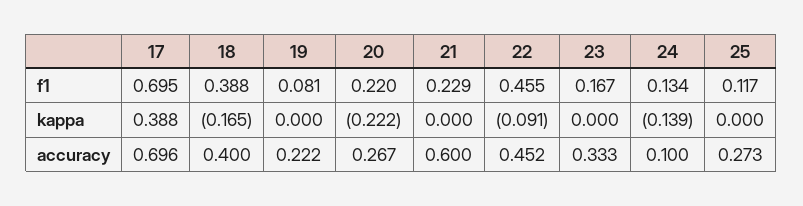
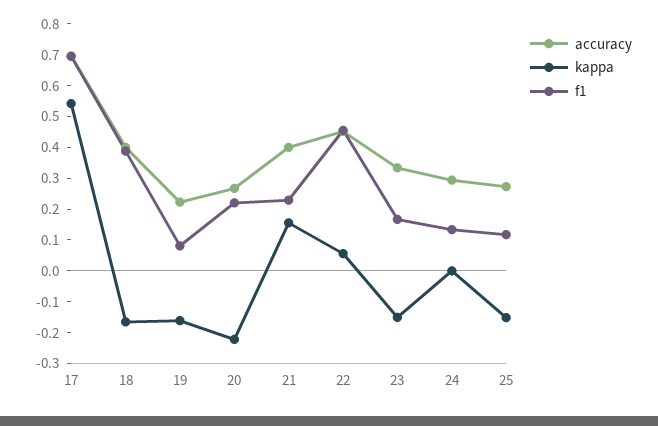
kappa, 17: 0.388 -> 0.55
kappa, 19: 0 -> -0.15
kappa, 21: 0 -> 0.15
kappa, 22: -0.091 -> 0.05
kappa, 23: 0 -> -0.15
kappa, 24: -0.139 -> 0
kappa, 25: 0 -> -0.15
accuracy, 21: 0.6 -> 0.4
accuracy, 24: 0.1 -> 0.3

